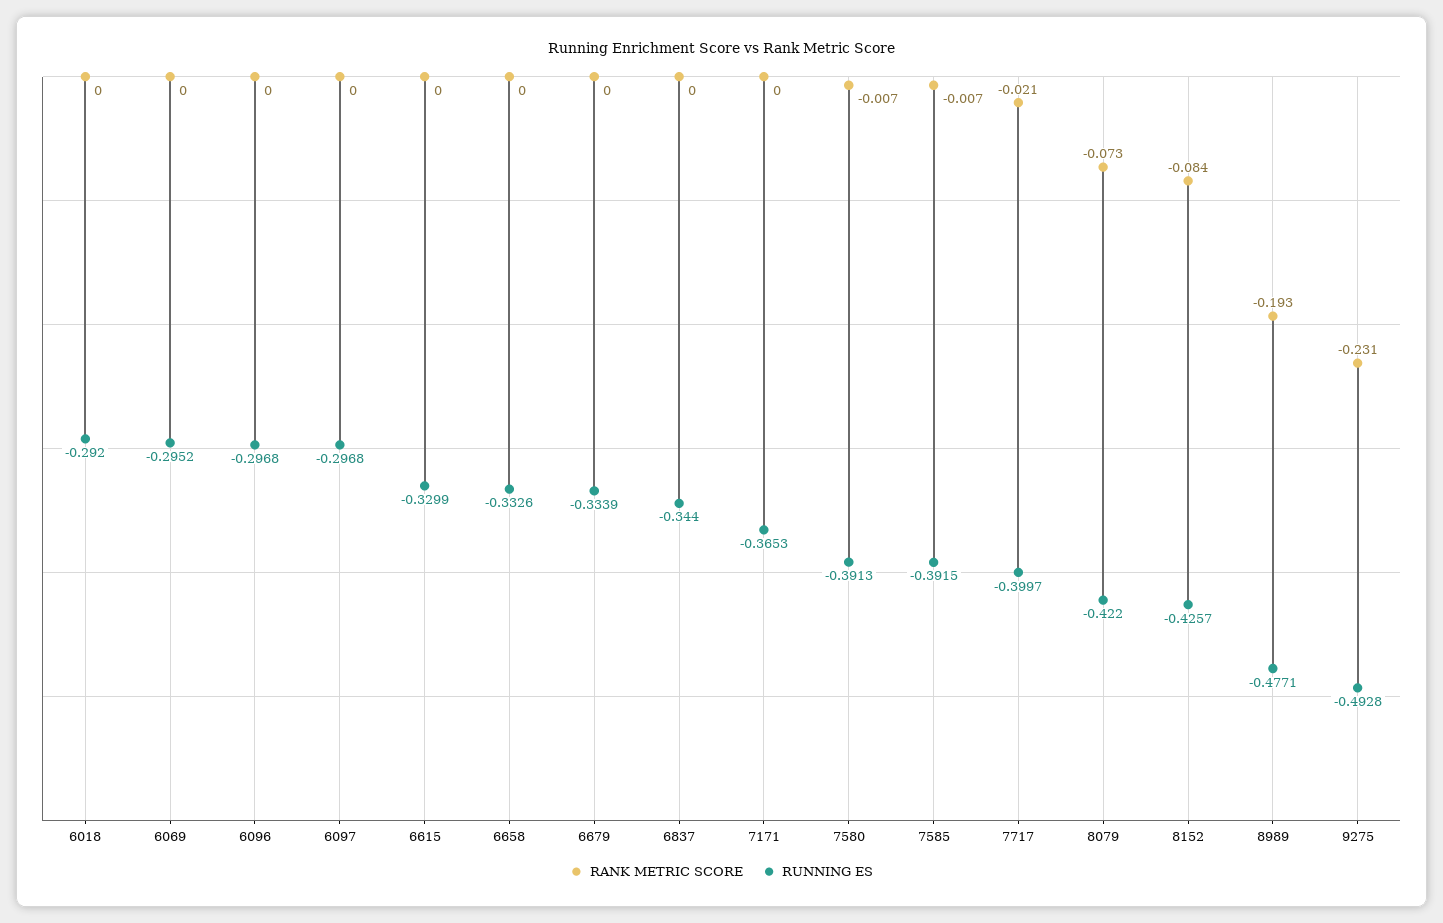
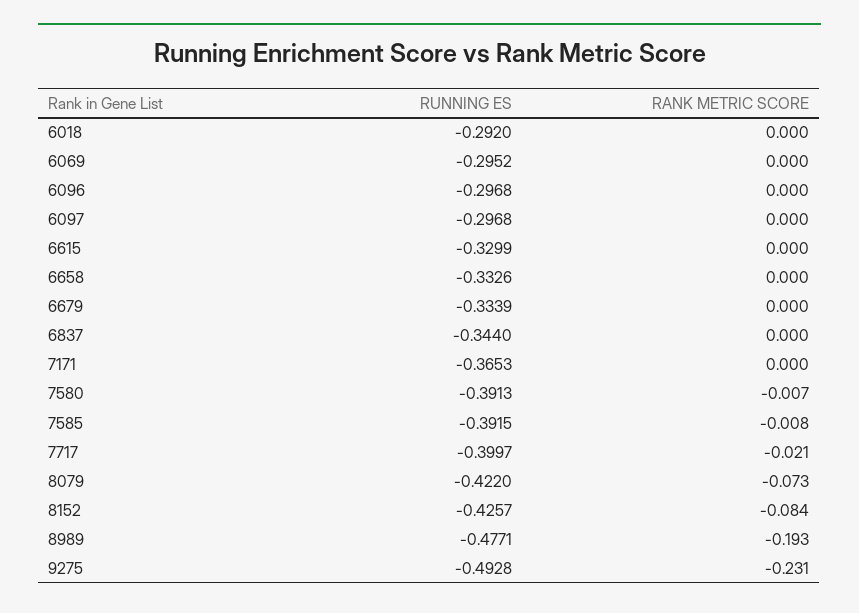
RANK METRIC SCORE, 7585: -0.007 -> -0.008

